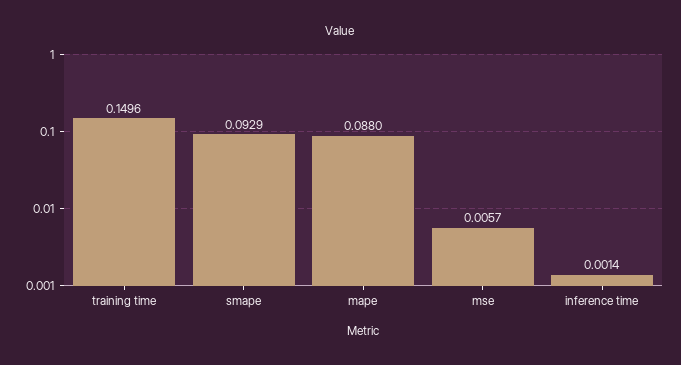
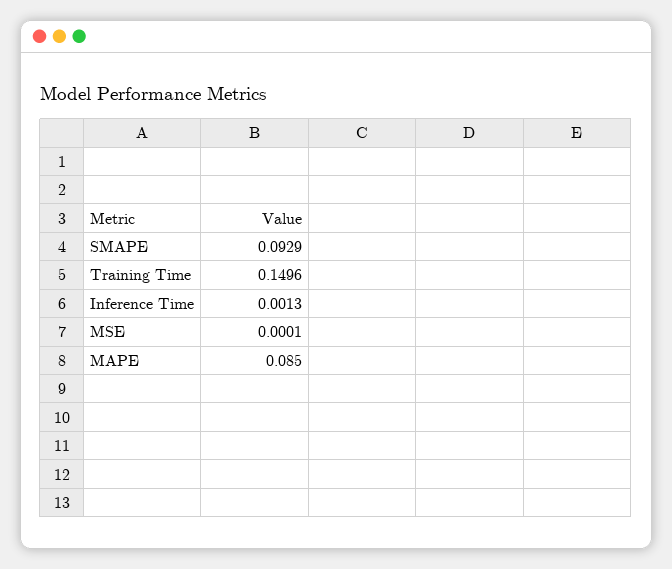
mape: 0.088 -> 0.085
mse: 0.0057 -> 0.0001
inference time: 0.0014 -> 0.0013

